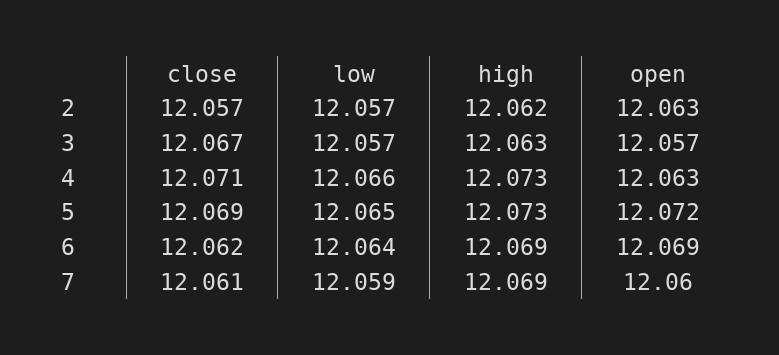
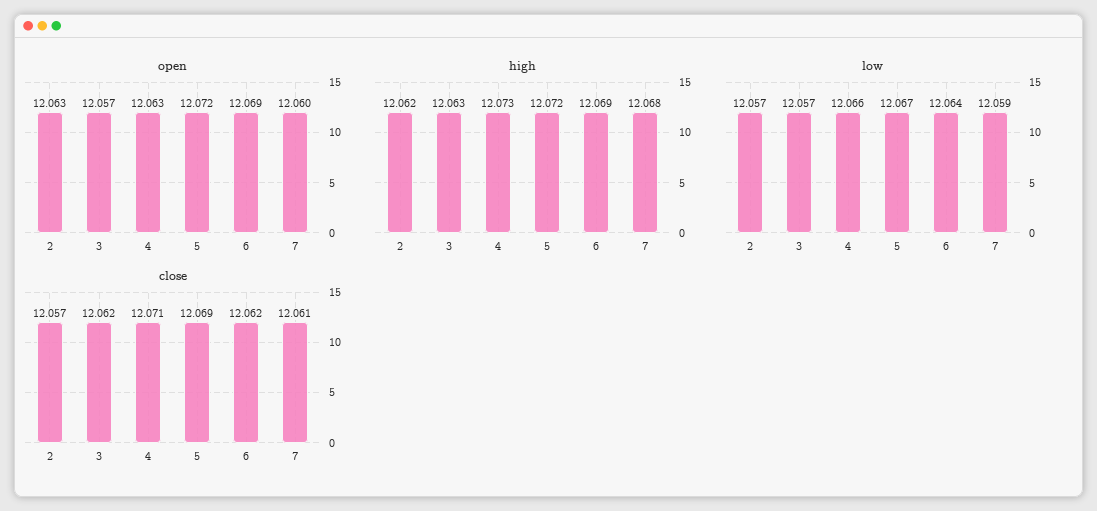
close, 3: 12.067 -> 12.062
low, 5: 12.065 -> 12.067
high, 5: 12.073 -> 12.072
high, 7: 12.069 -> 12.068

